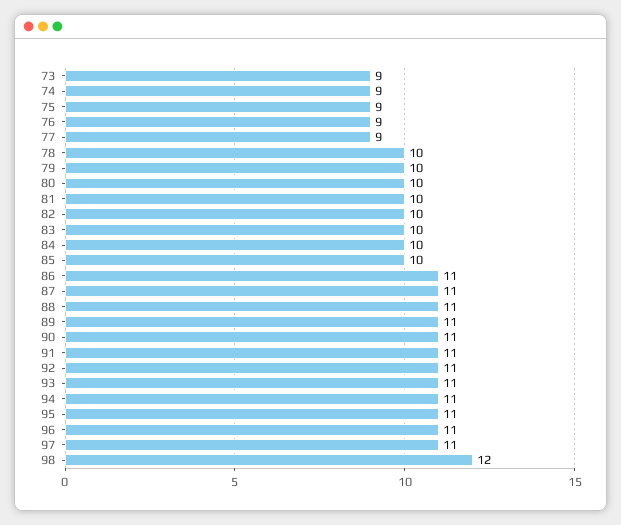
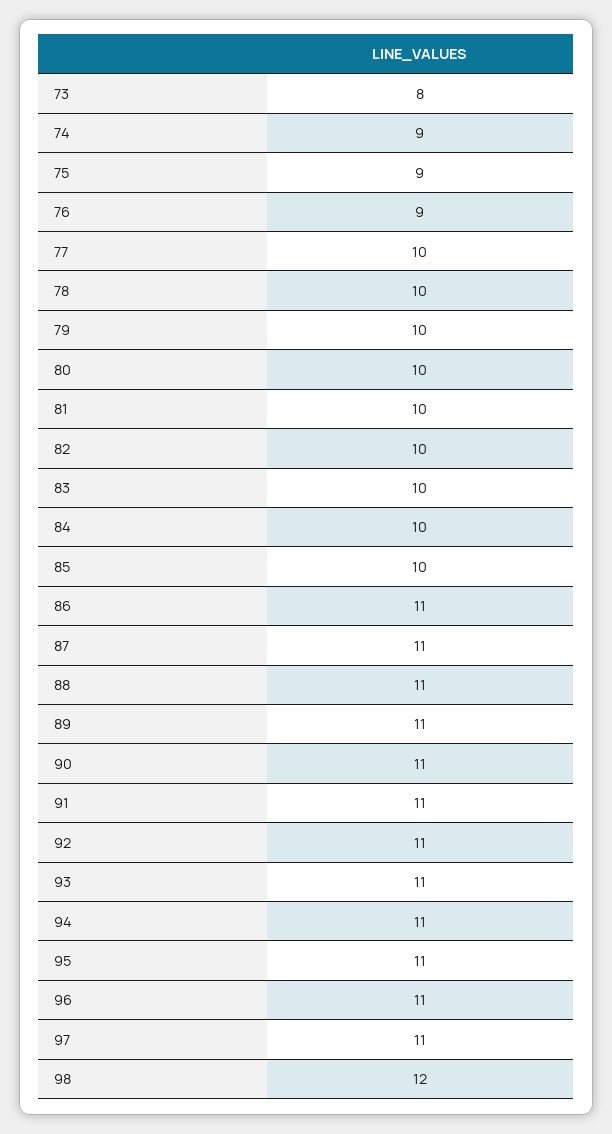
73: 9 -> 8
77: 9 -> 10

